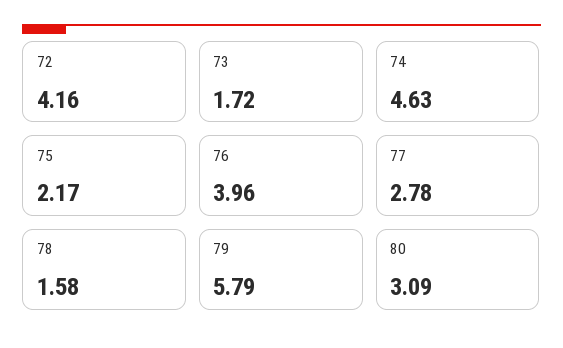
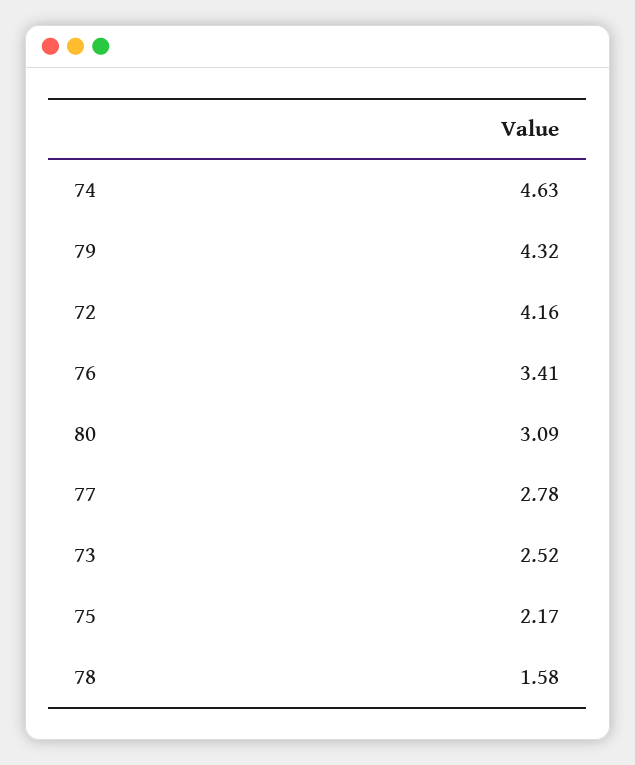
73: 1.72 -> 2.52
76: 3.96 -> 3.41
79: 5.79 -> 4.32

